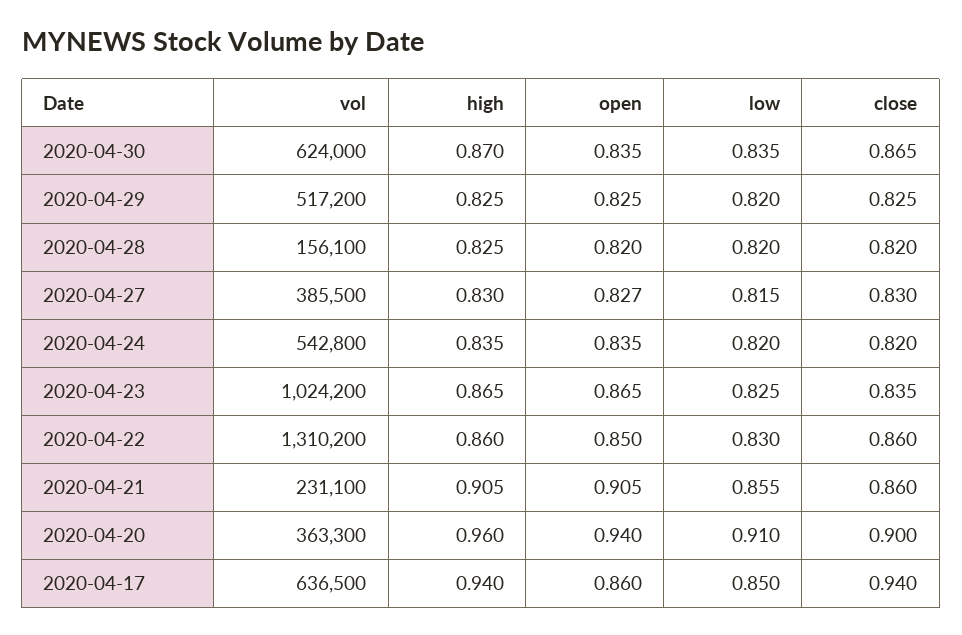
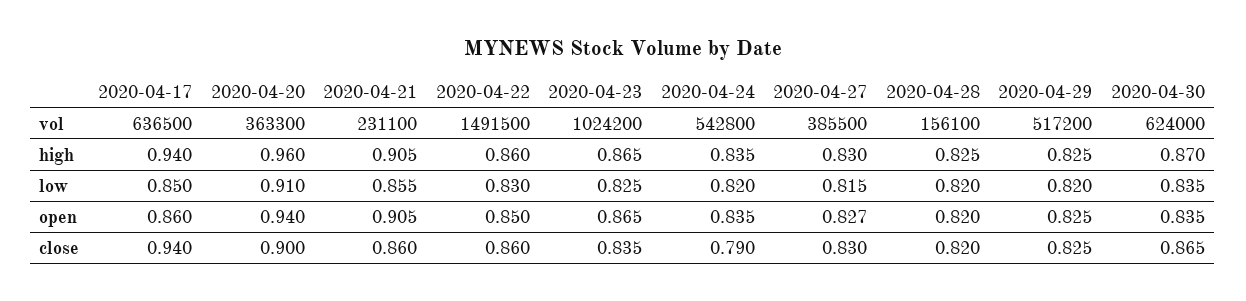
close, 2020-04-24: 0.82 -> 0.79
vol, 2020-04-22: 1310200 -> 1491500

